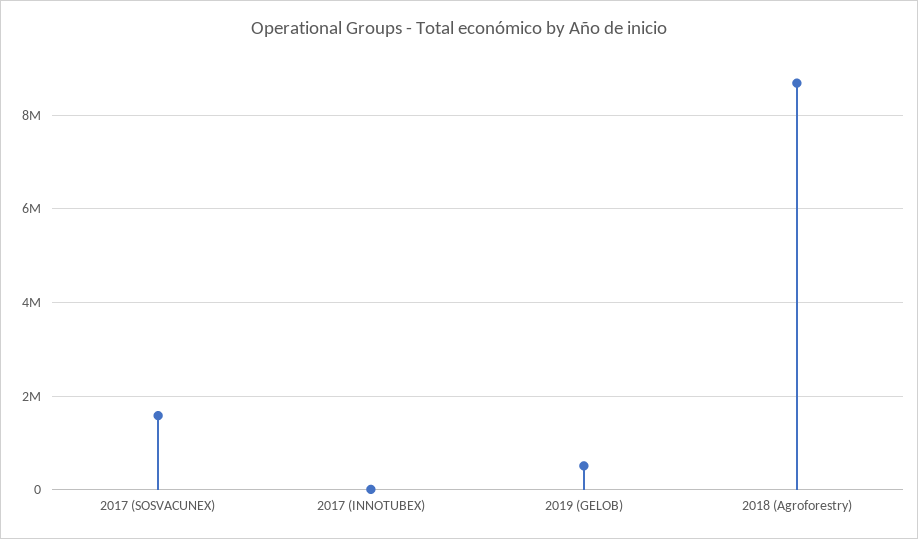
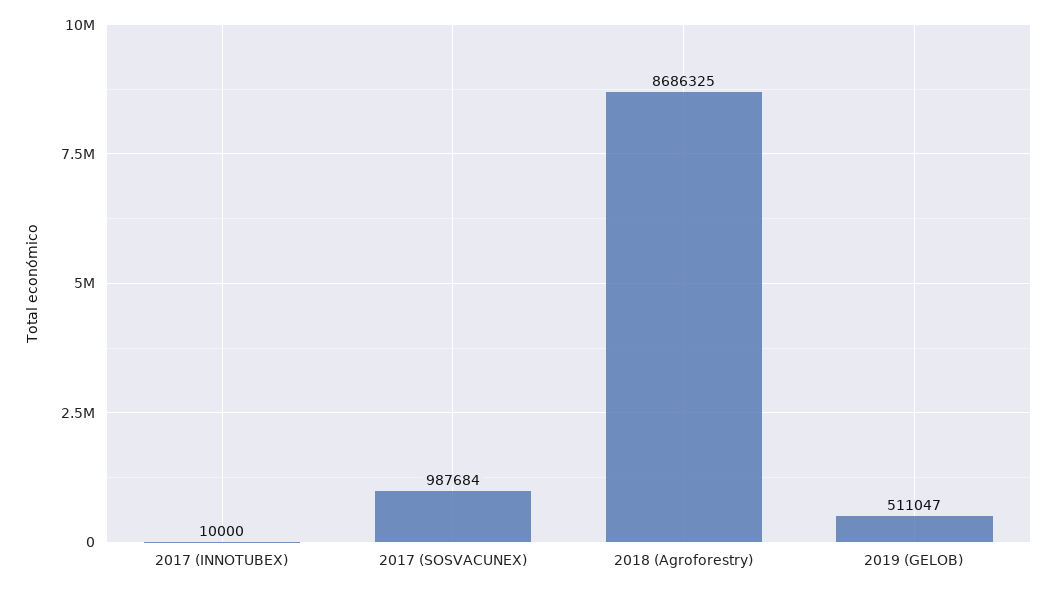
2017 (SOSVACUNEX): 1600000 -> 987684

